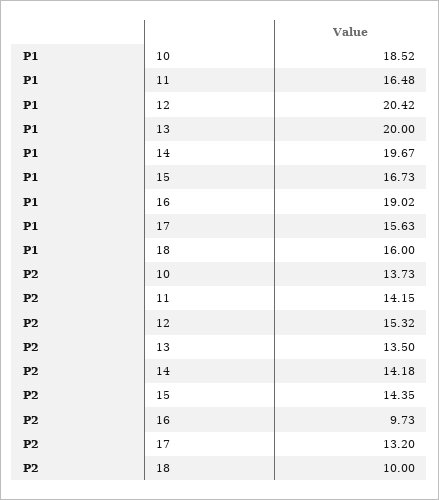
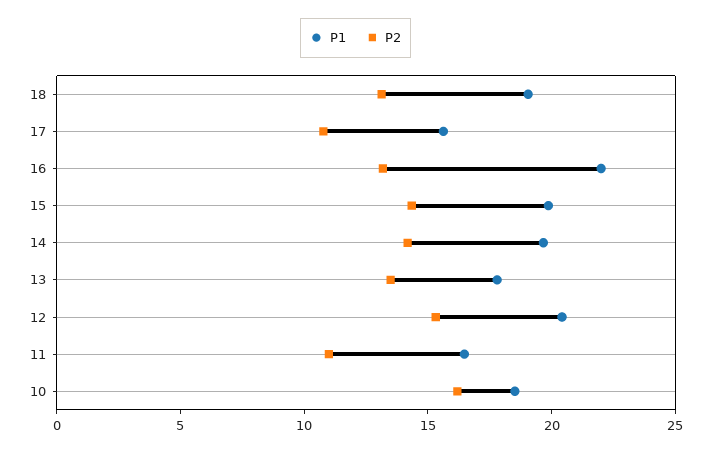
P1, 13: 20 -> 18
P1, 15: 16.73 -> 20
P1, 16: 19.02 -> 22
P1, 18: 16 -> 19
P2, 10: 13.73 -> 16
P2, 11: 14.15 -> 11
P2, 16: 9.73 -> 13
P2, 17: 13.2 -> 11
P2, 18: 10 -> 13

